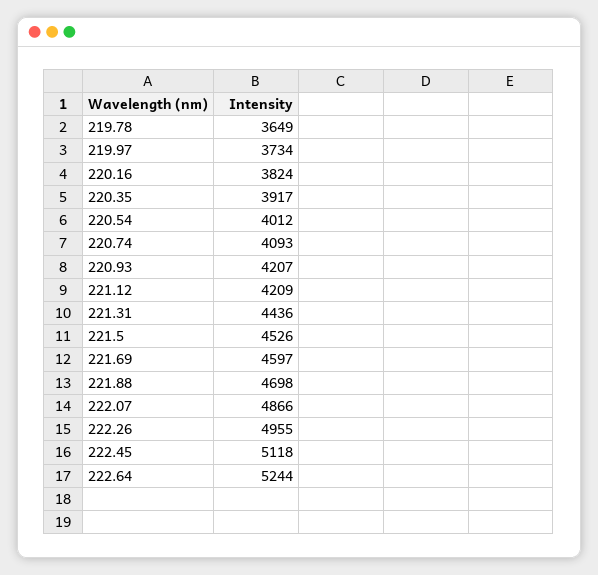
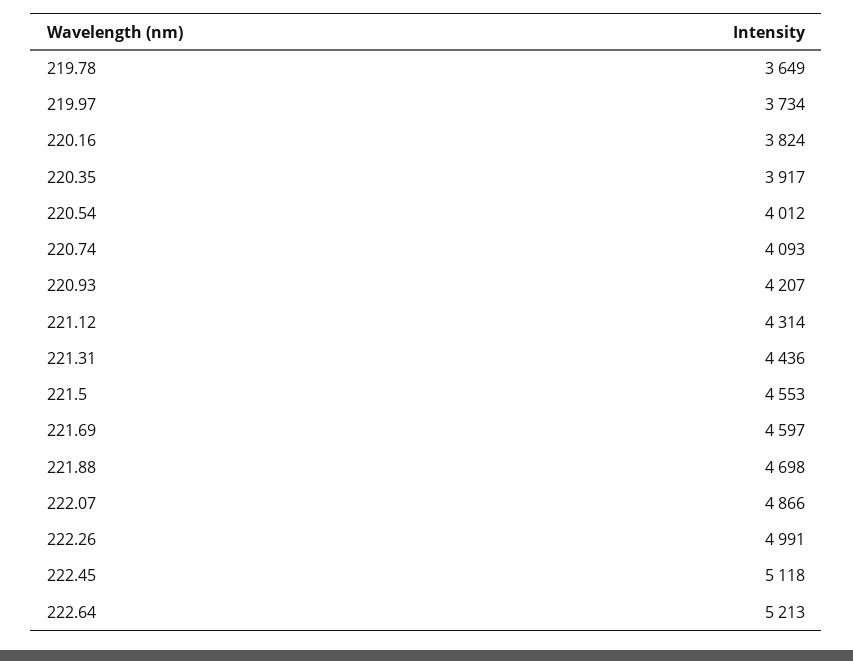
221.12: 4209 -> 4314
221.5: 4526 -> 4553
222.26: 4955 -> 4991
222.64: 5244 -> 5213

